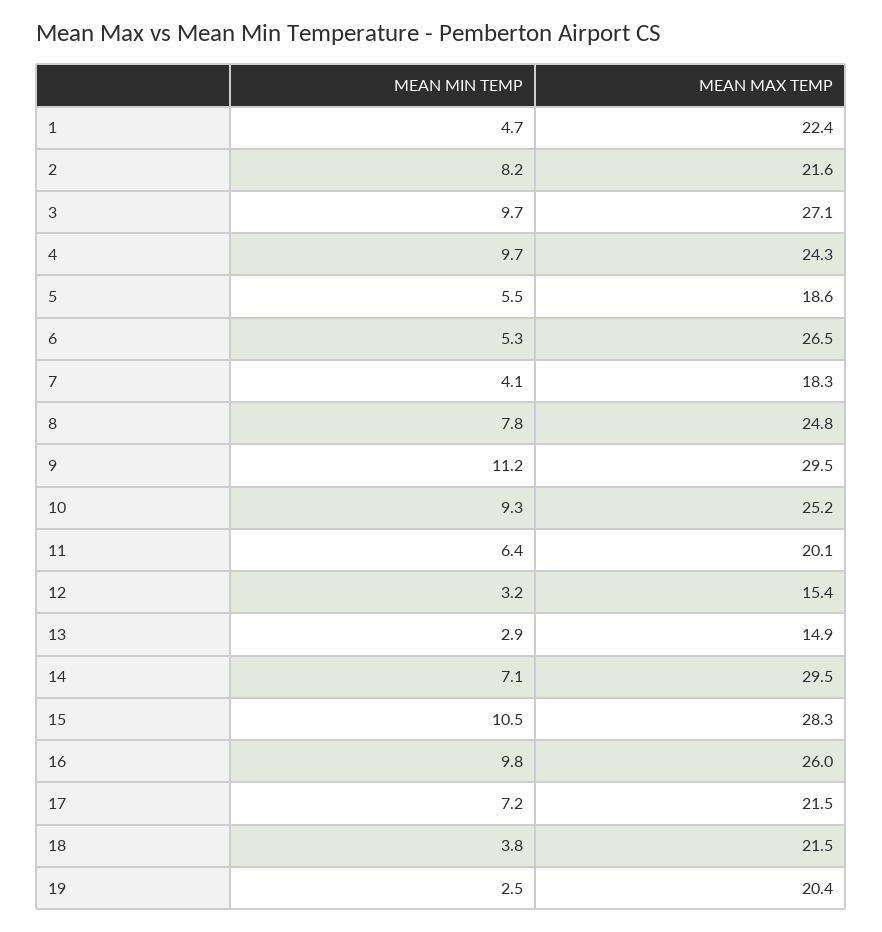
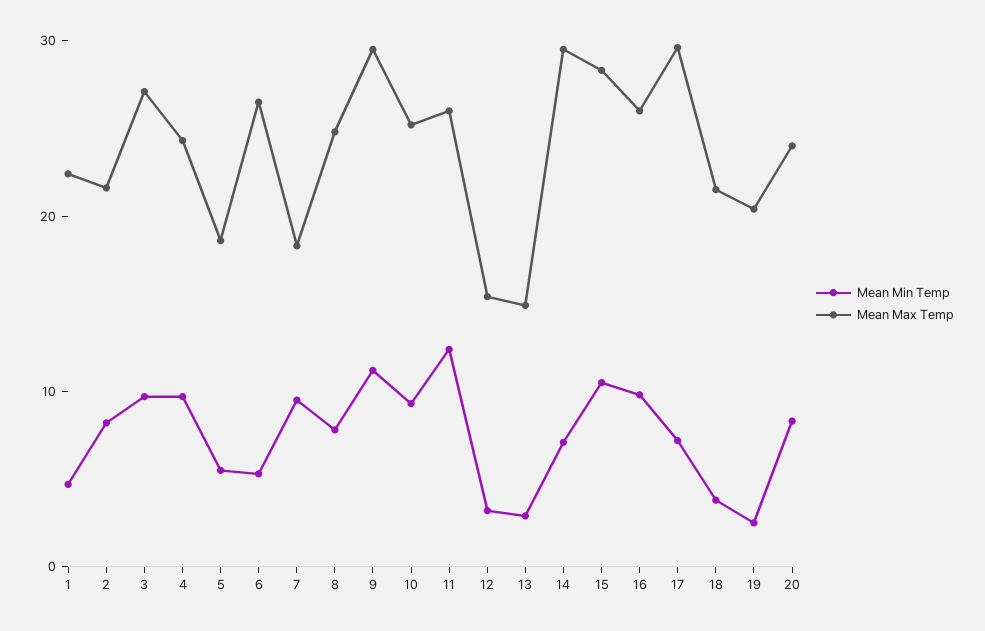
MEAN MIN TEMP, 7: 4.1 -> 10
MEAN MIN TEMP, 11: 6.4 -> 12
MEAN MAX TEMP, 11: 20.1 -> 26
MEAN MAX TEMP, 17: 21.5 -> 30
MEAN MIN TEMP, 20: none -> 8
MEAN MAX TEMP, 20: none -> 24

